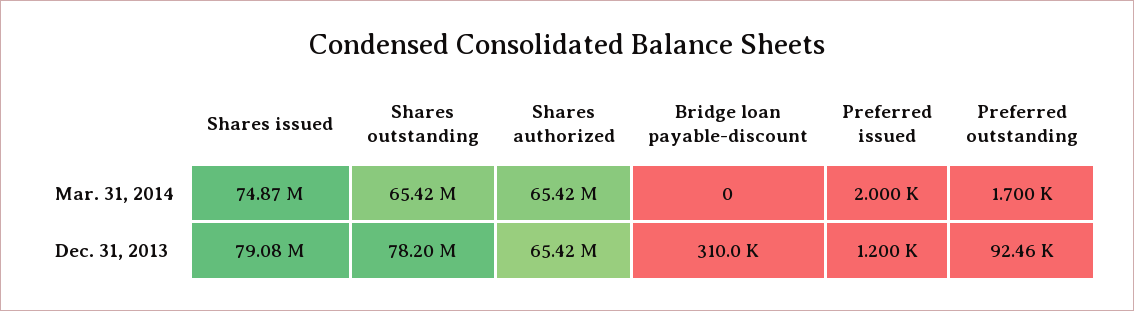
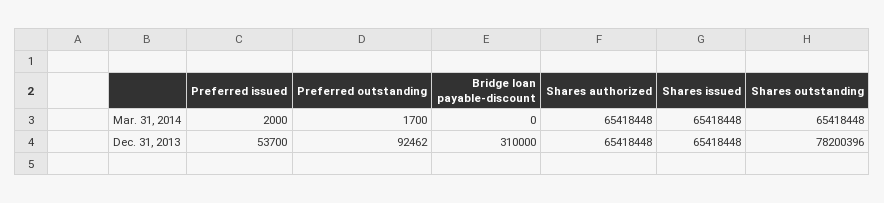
Shares issued, Mar. 31, 2014: 74870000 -> 65418448
Shares issued, Dec. 31, 2013: 79080000 -> 65418448
Preferred issued, Dec. 31, 2013: 1200 -> 53700

